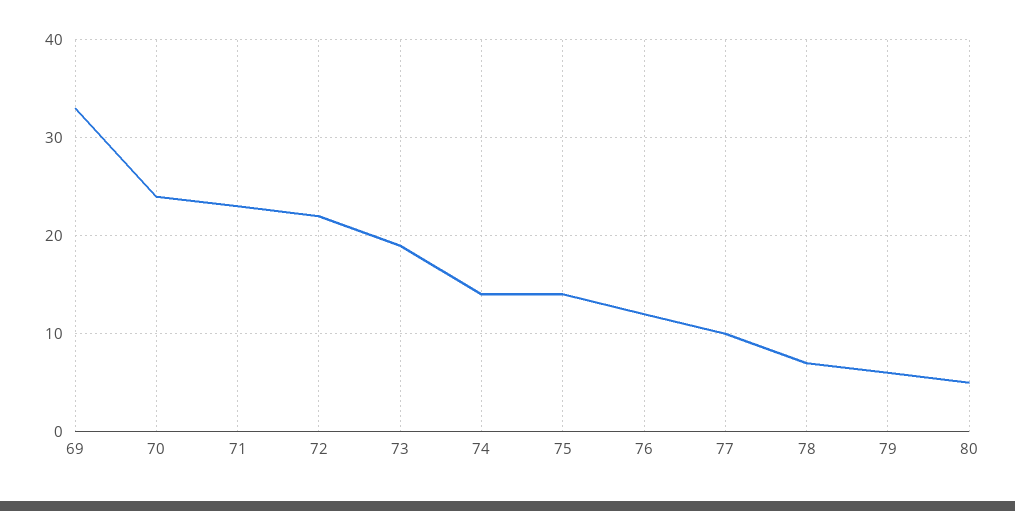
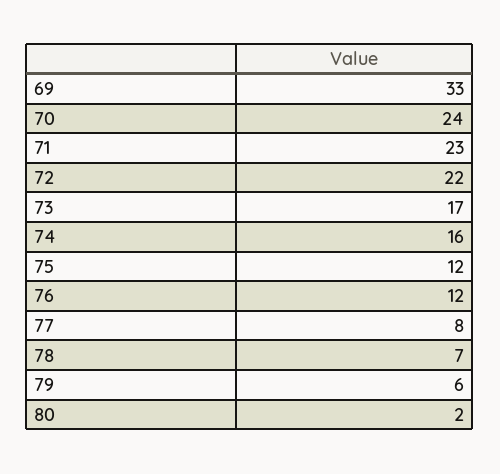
73: 19 -> 17
74: 14 -> 16
75: 14 -> 12
77: 10 -> 8
80: 5 -> 2

